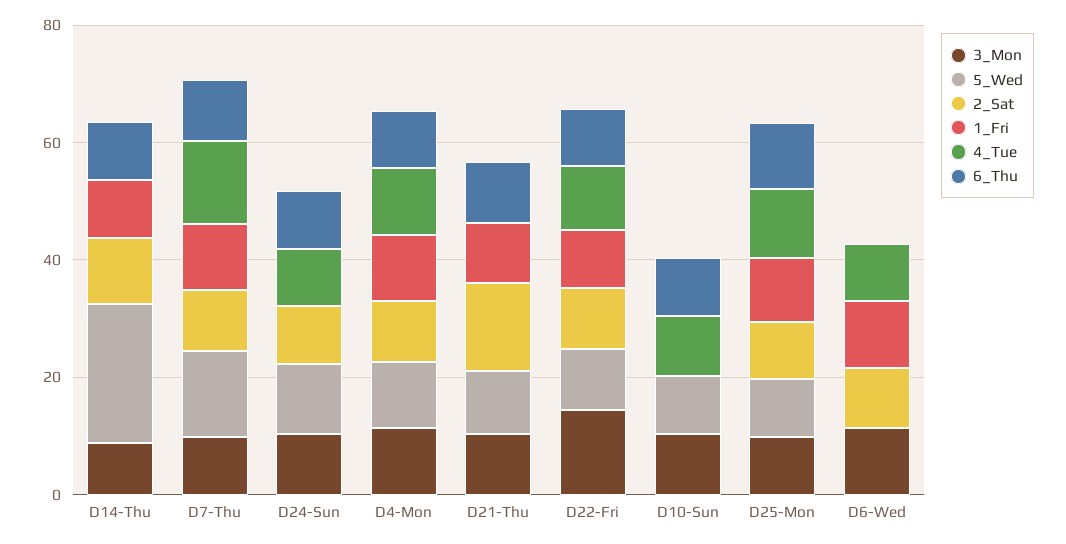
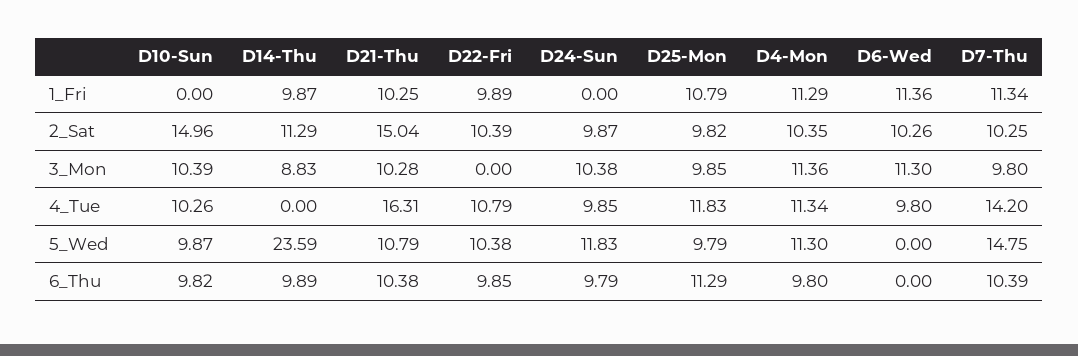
4_Tue, D21-Thu: 0 -> 16.31
3_Mon, D22-Fri: 15 -> 0
2_Sat, D10-Sun: 0 -> 14.96

